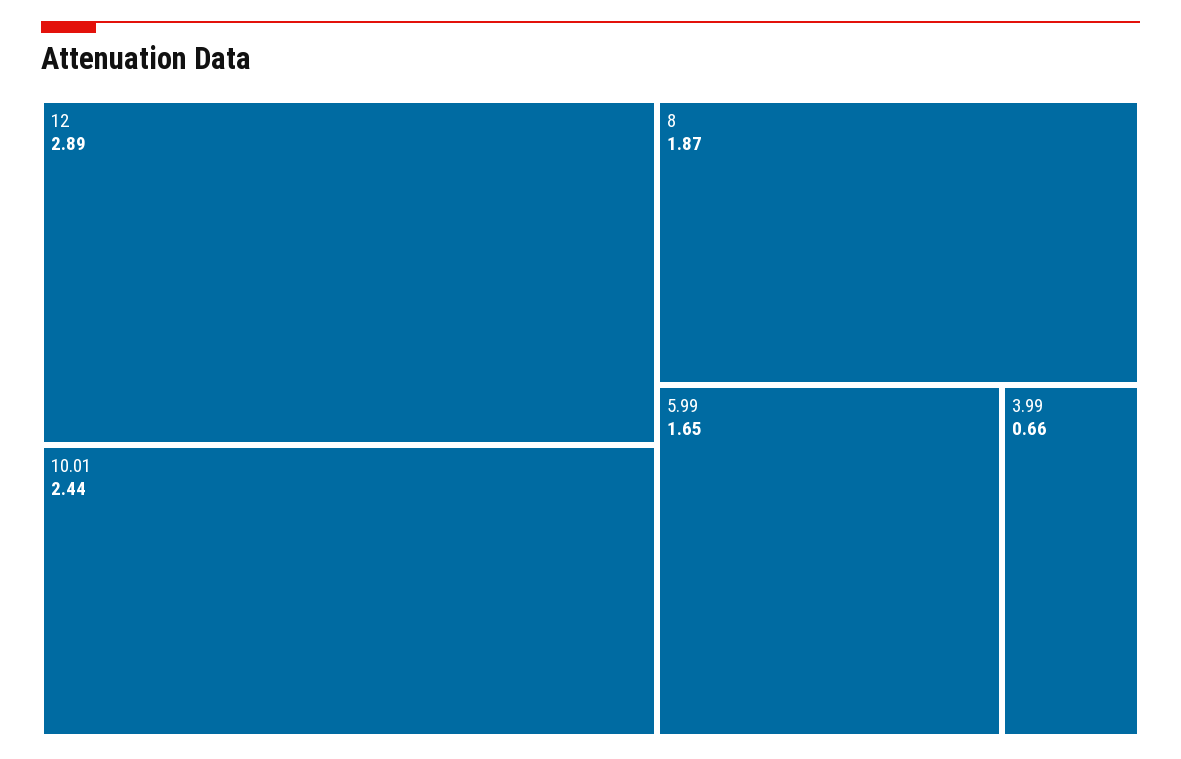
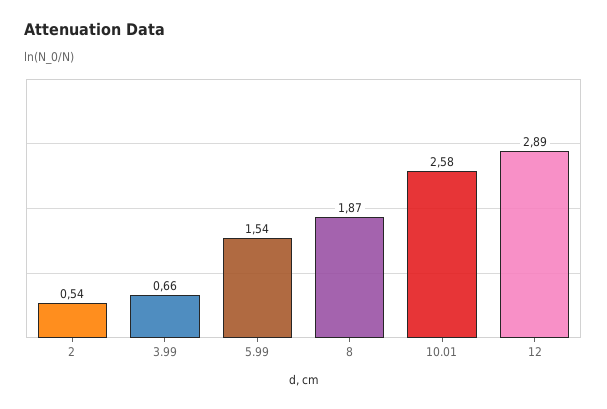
10.01: 2.44 -> 2.58
5.99: 1.65 -> 1.54
2: none -> 0.54

